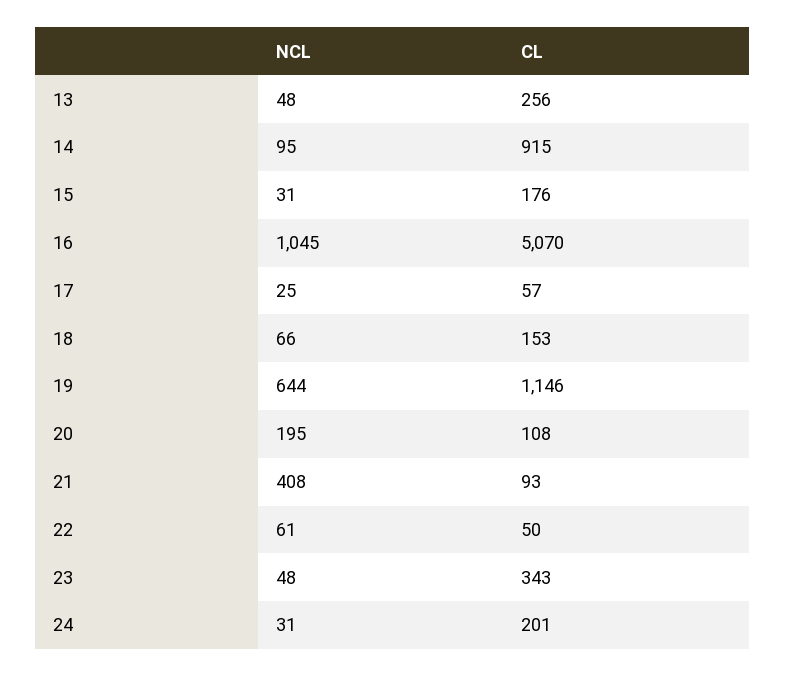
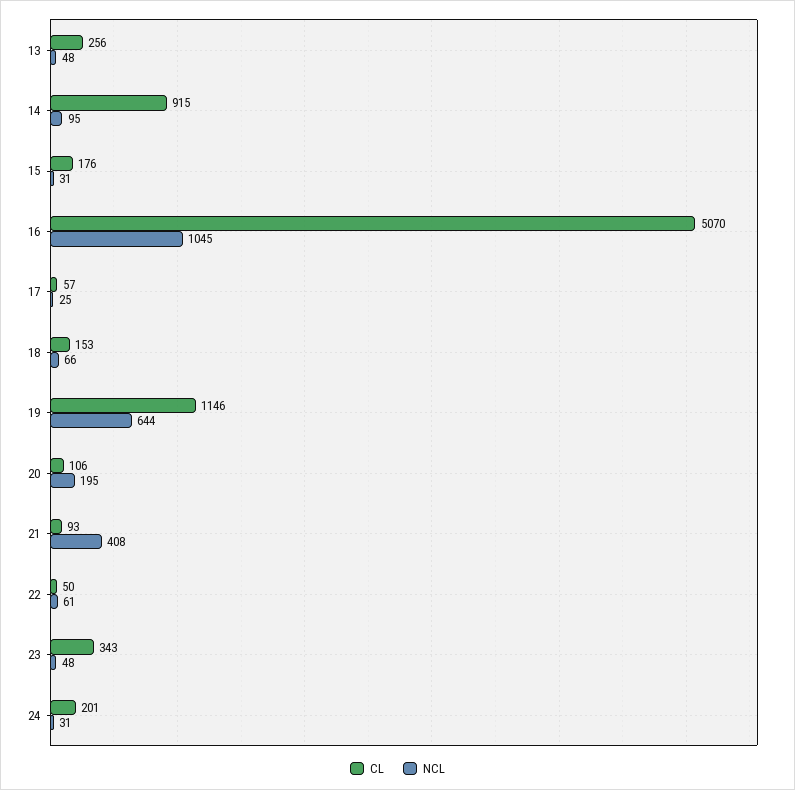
CL, 20: 108 -> 106

